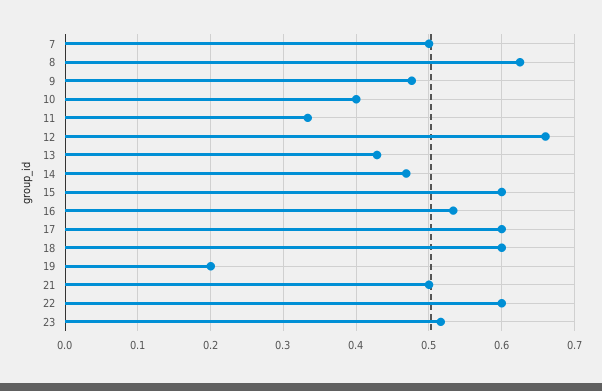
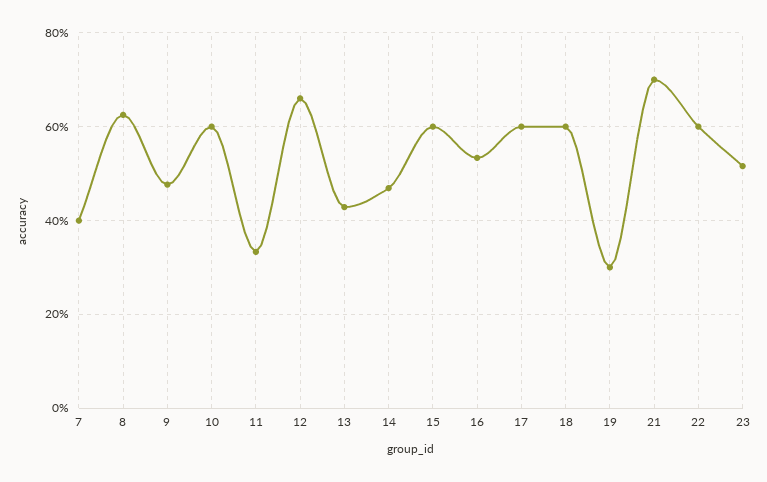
7: 0.5 -> 0.4
10: 0.4 -> 0.6
19: 0.2 -> 0.3
21: 0.5 -> 0.7

